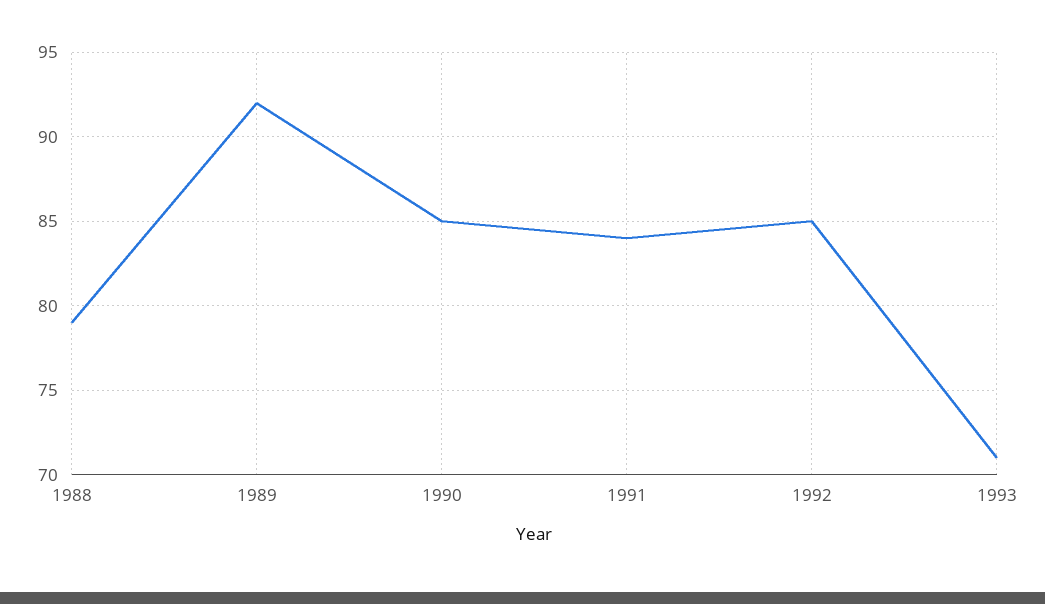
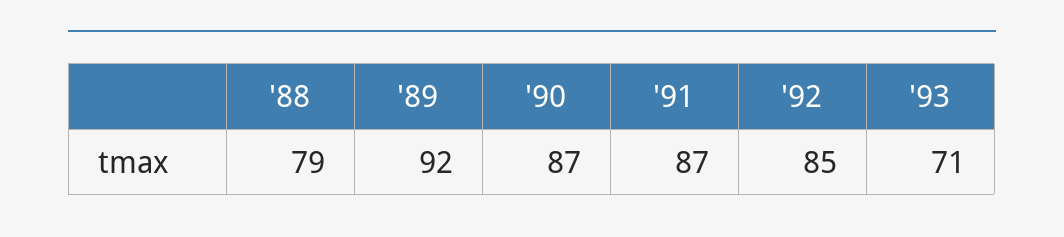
1990: 85 -> 87
1991: 84 -> 87

